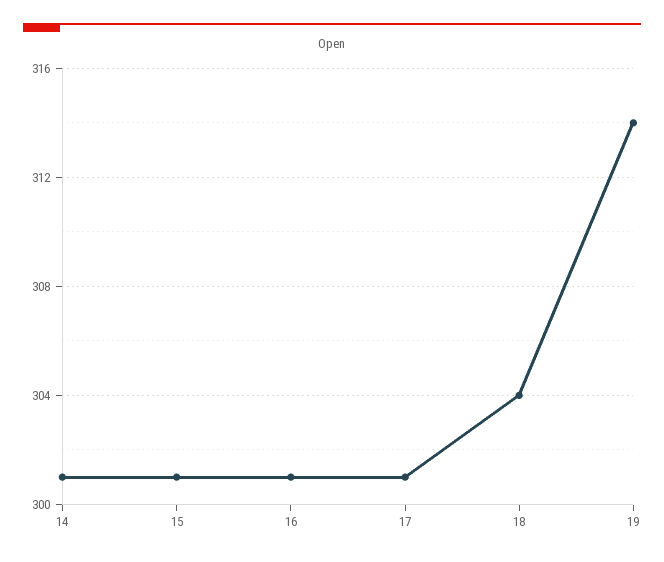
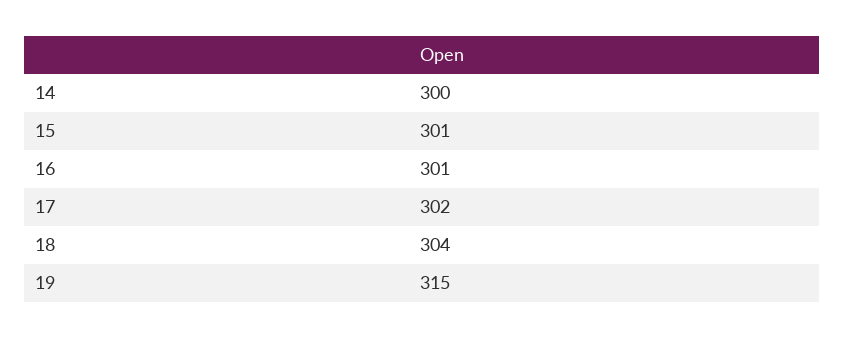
14: 301 -> 300
17: 301 -> 302
19: 314 -> 315

